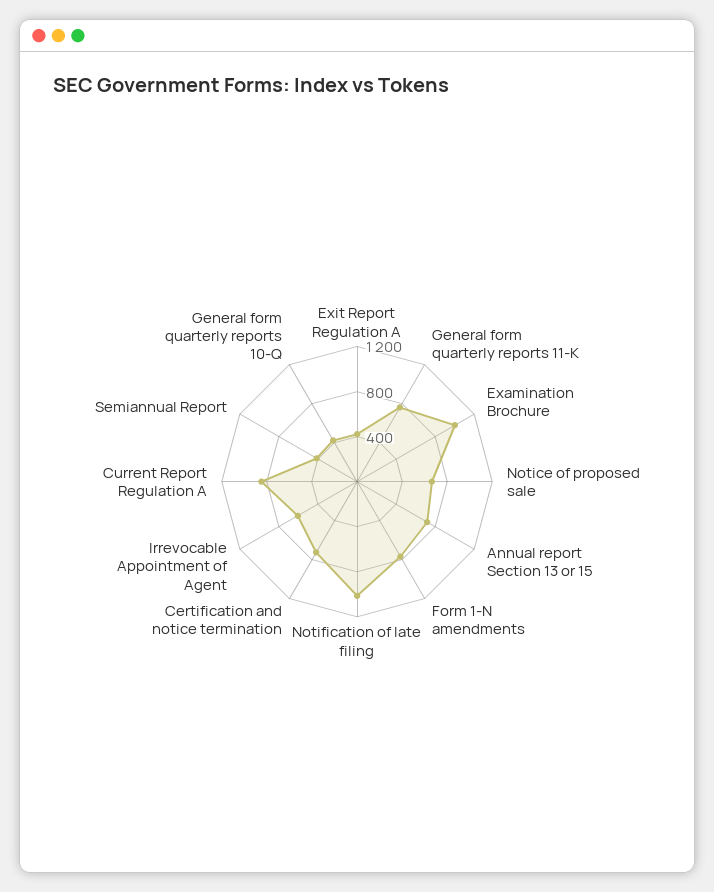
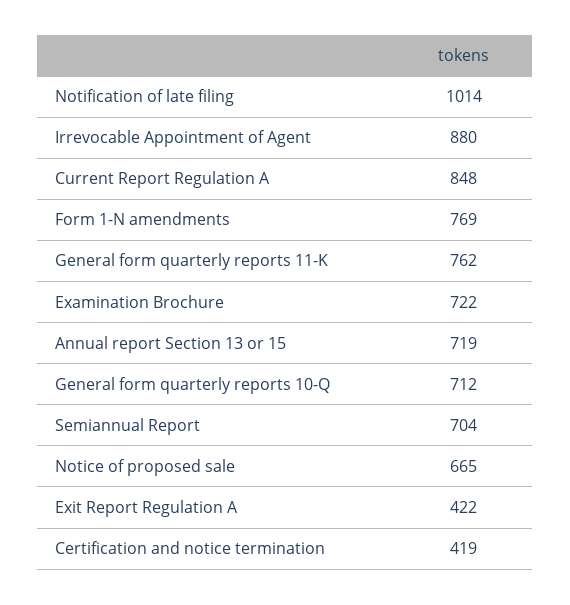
Examination Brochure: 1000 -> 722
Certification and notice termination: 700 -> 419
Irrevocable Appointment of Agent: 600 -> 880
Semiannual Report: 400 -> 704
General form quarterly reports 10-Q: 400 -> 712

